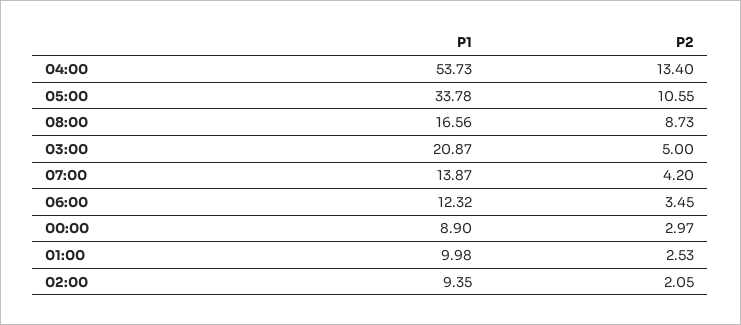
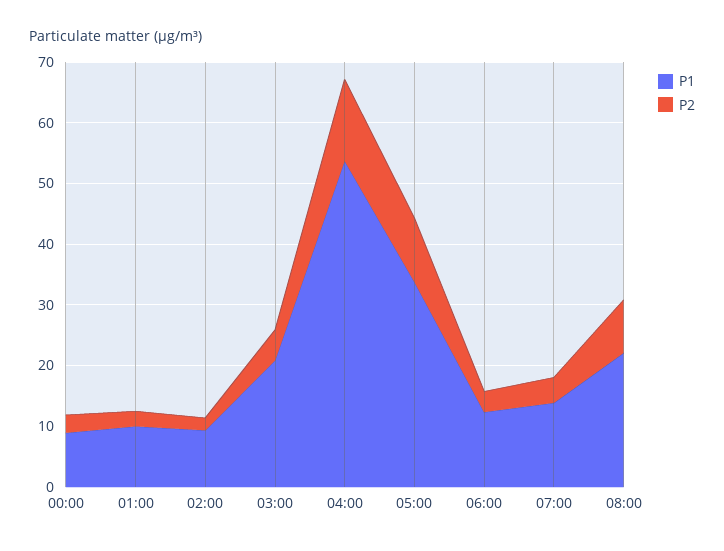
P1, 08:00: 16.56 -> 22

